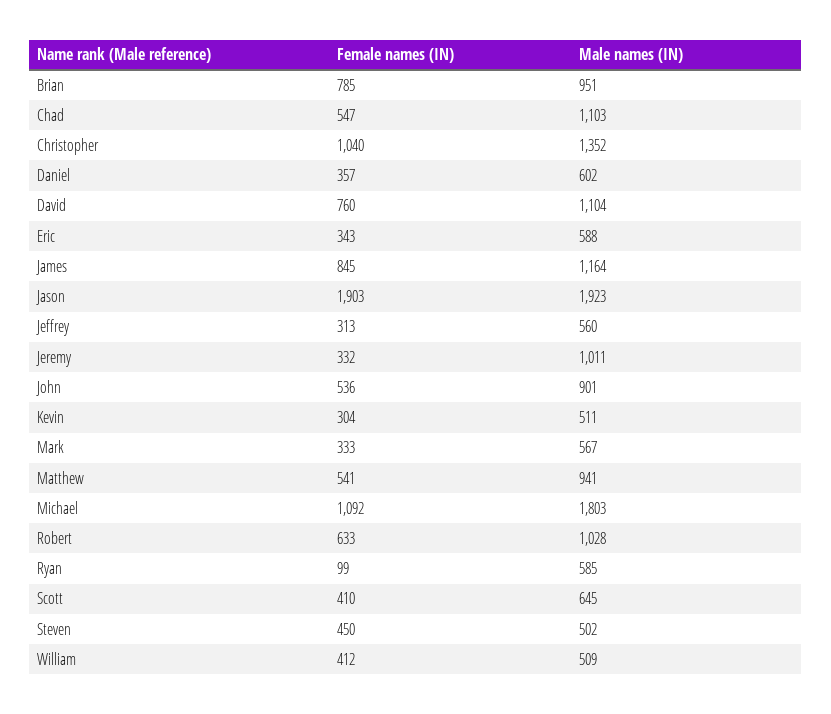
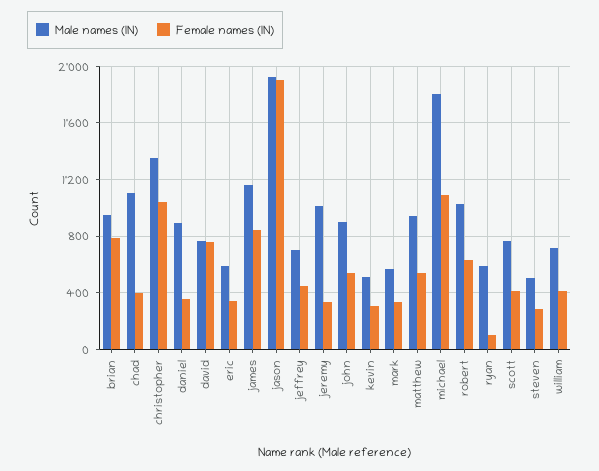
Female names (IN), Chad: 547 -> 400
Male names (IN), Daniel: 602 -> 900
Male names (IN), David: 1104 -> 750
Female names (IN), Jeffrey: 313 -> 450
Male names (IN), Jeffrey: 560 -> 700
Male names (IN), Scott: 645 -> 750
Female names (IN), Steven: 450 -> 300
Male names (IN), William: 509 -> 700

